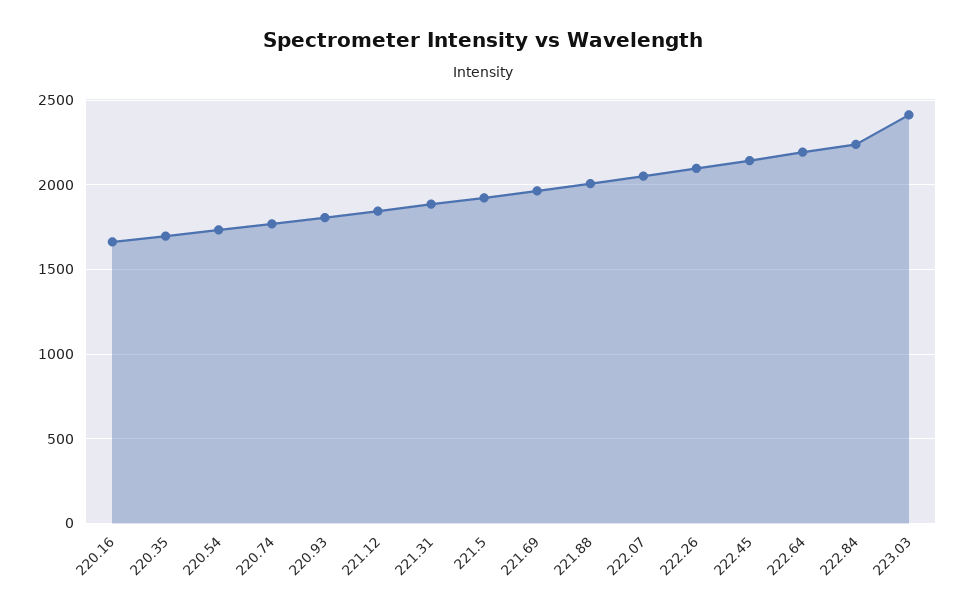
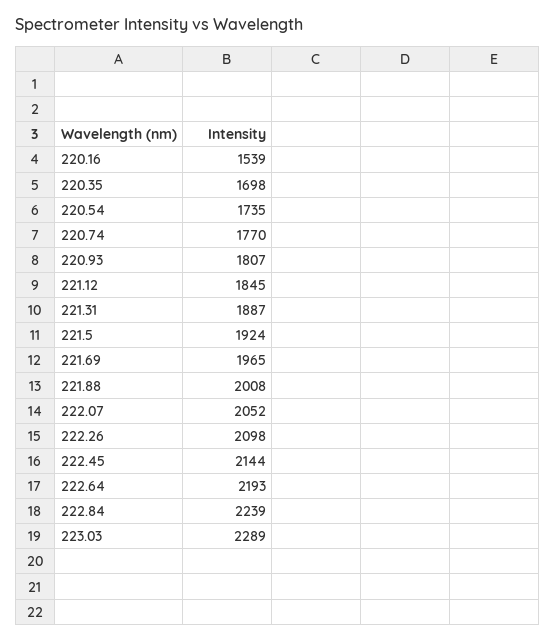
220.16: 1650 -> 1539
223.03: 2400 -> 2289

